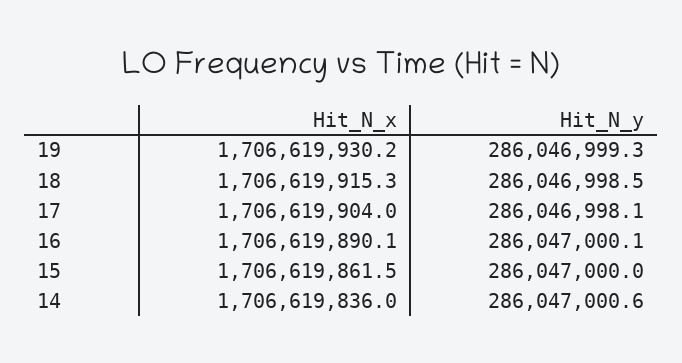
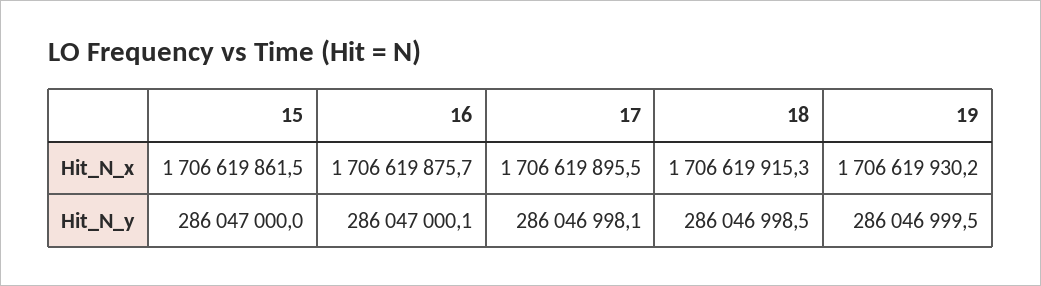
Hit_N_y, 19: 286046999.3 -> 286046999.5
Hit_N_x, 17: 1706619904 -> 1706619895.5
Hit_N_x, 16: 1706619890.1 -> 1706619875.7
Hit_N_x, 14: 1706619836 -> none
Hit_N_y, 14: 286047000.6 -> none

